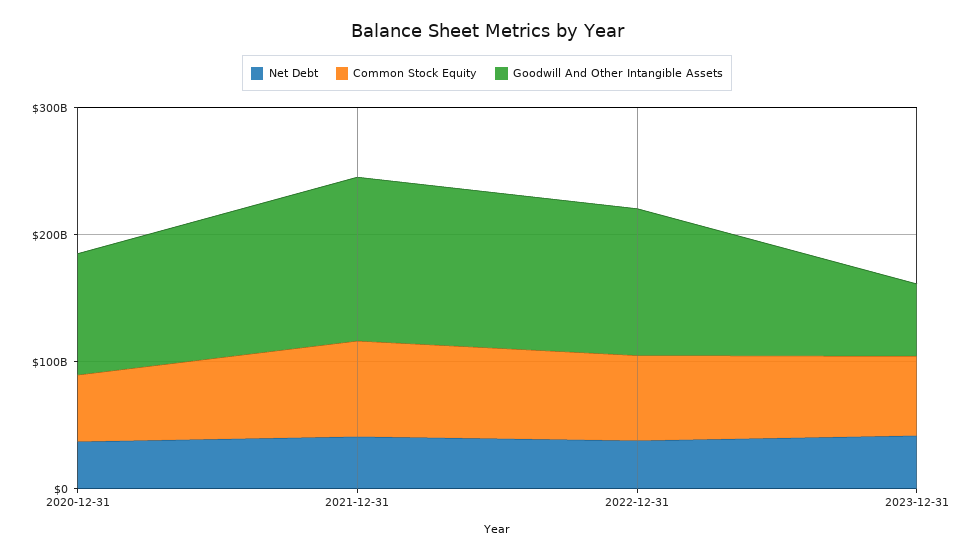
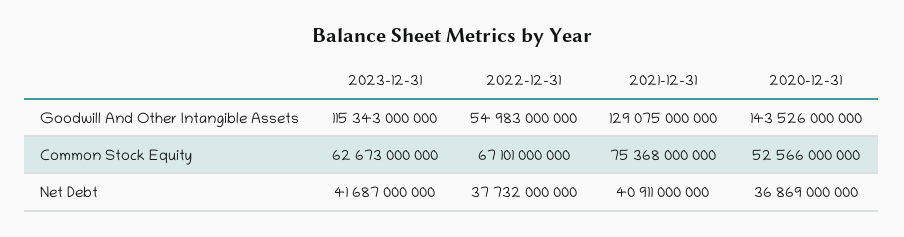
Goodwill And Other Intangible Assets, 2020-12-31: 100000000000 -> 143526000000
Goodwill And Other Intangible Assets, 2022-12-31: 120000000000 -> 54983000000
Goodwill And Other Intangible Assets, 2023-12-31: 60000000000 -> 115343000000

